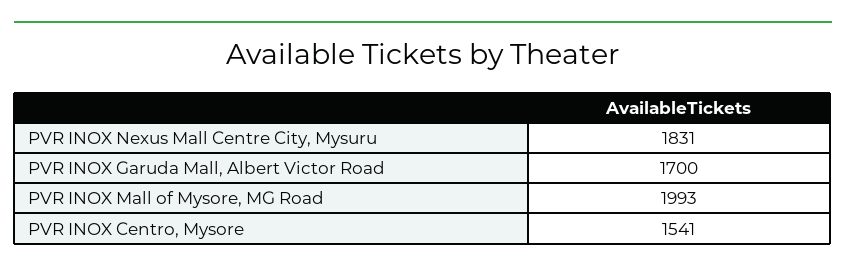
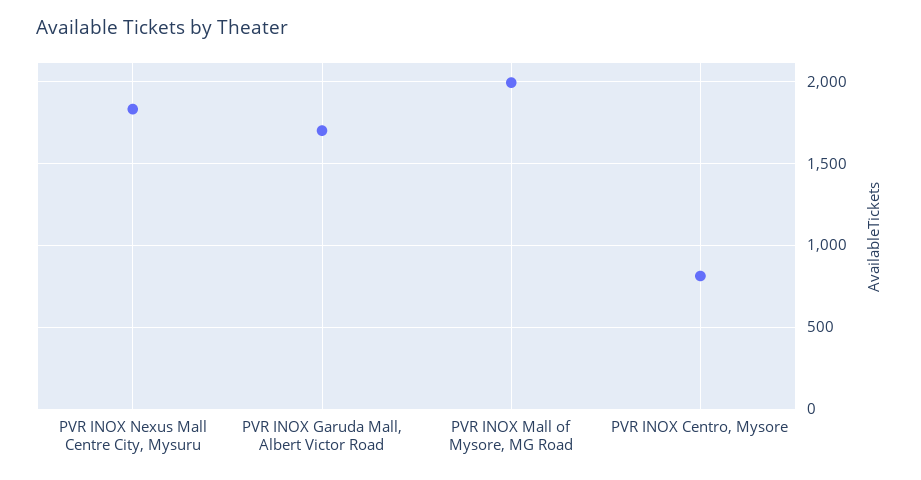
PVR INOX Centro, Mysore: 1541 -> 800

